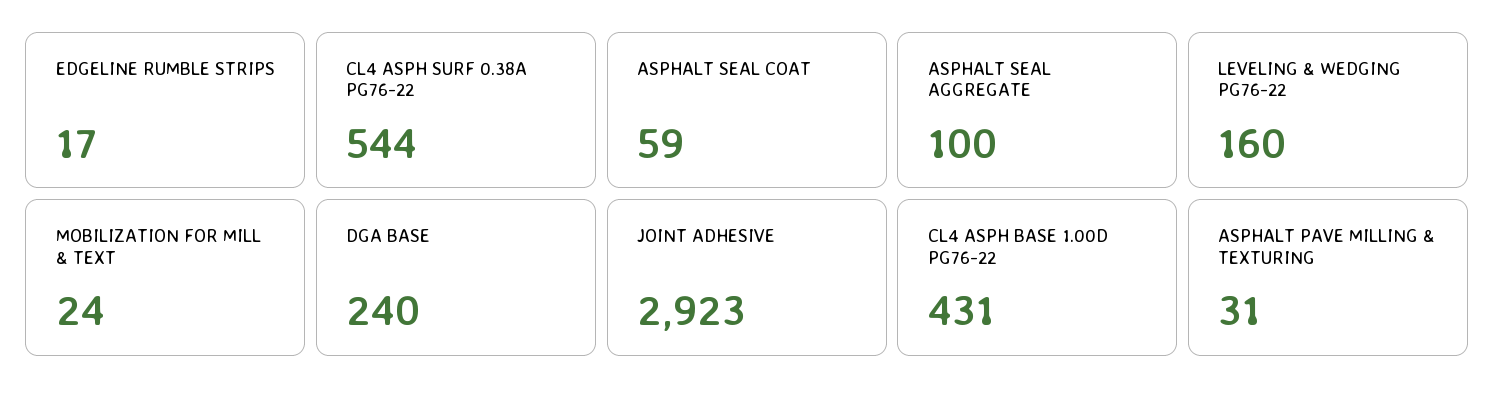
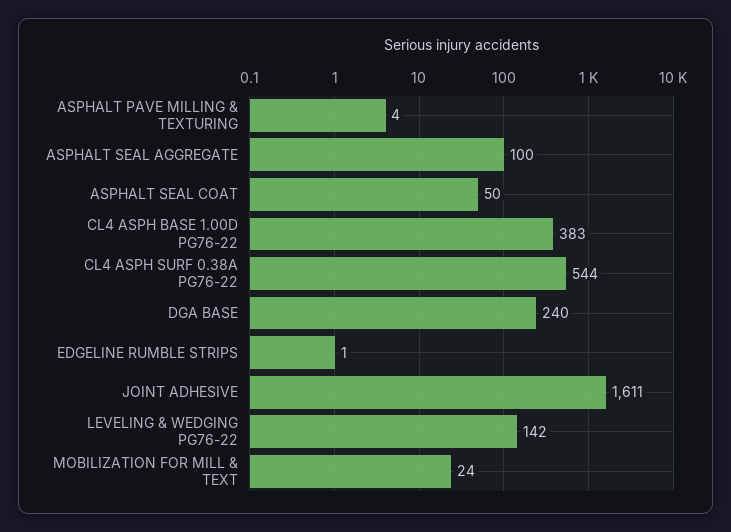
EDGELINE RUMBLE STRIPS: 17 -> 1
ASPHALT SEAL COAT: 59 -> 50
LEVELING & WEDGING PG76-22: 160 -> 142
JOINT ADHESIVE: 2923 -> 1611
CL4 ASPH BASE 1.00D PG76-22: 431 -> 383
ASPHALT PAVE MILLING & TEXTURING: 31 -> 4

